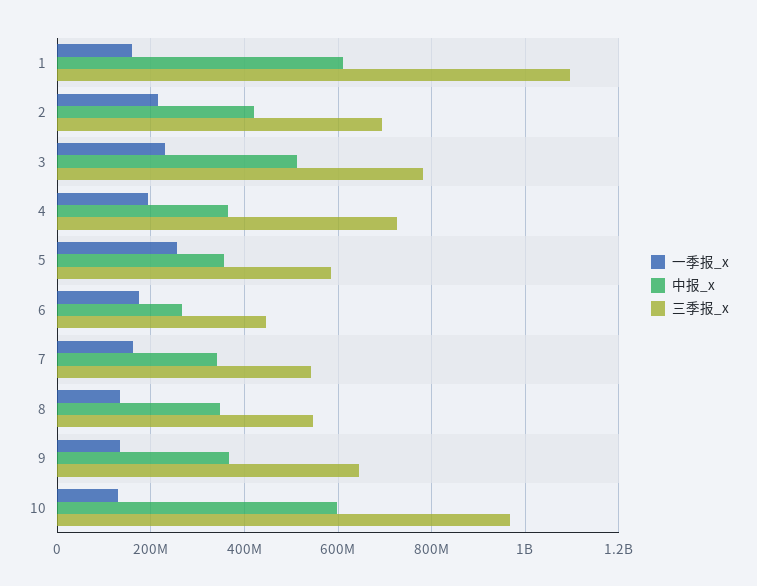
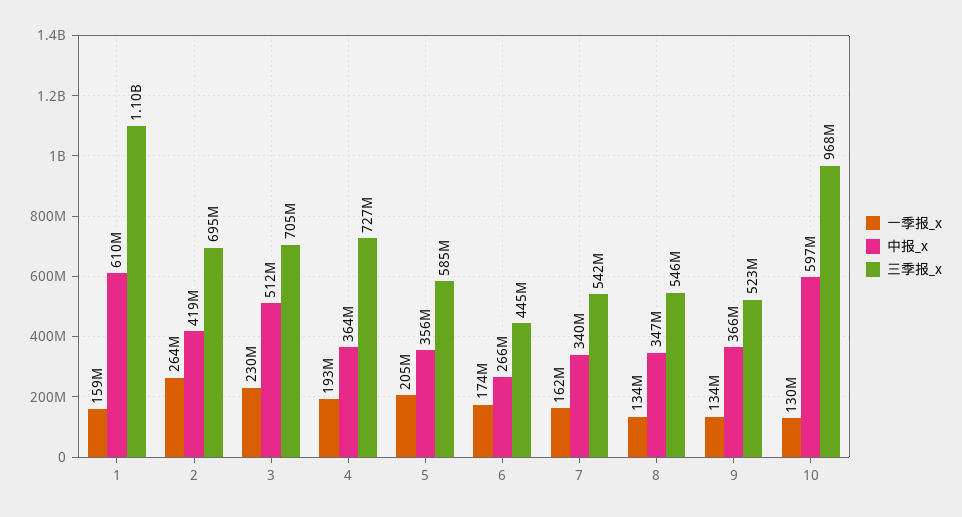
一季报_x, 2: 220000000 -> 264000000
三季报_x, 3: 780000000 -> 705000000
一季报_x, 5: 260000000 -> 205000000
三季报_x, 9: 640000000 -> 523000000

